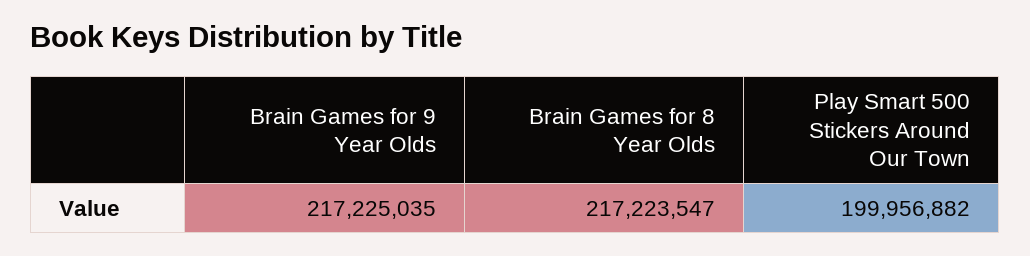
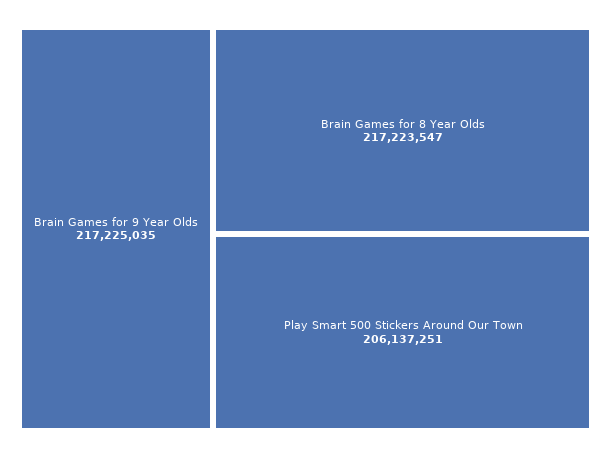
Play Smart 500 Stickers Around Our Town: 199956882 -> 206137251

